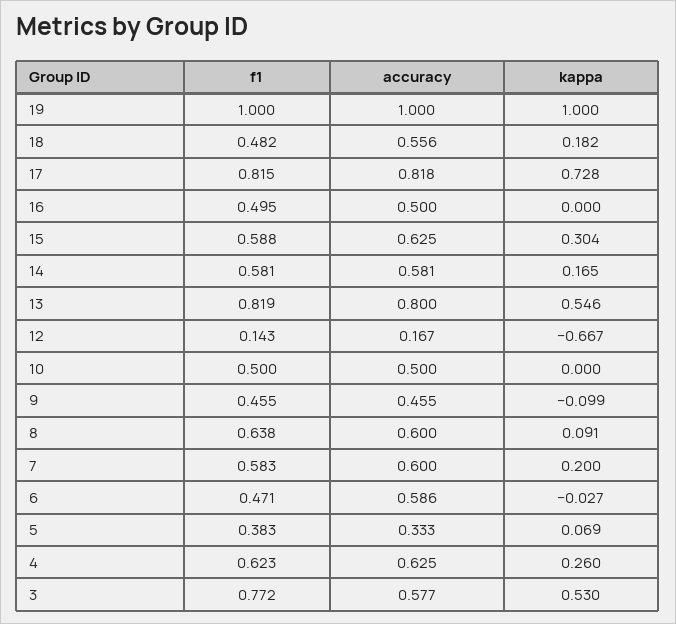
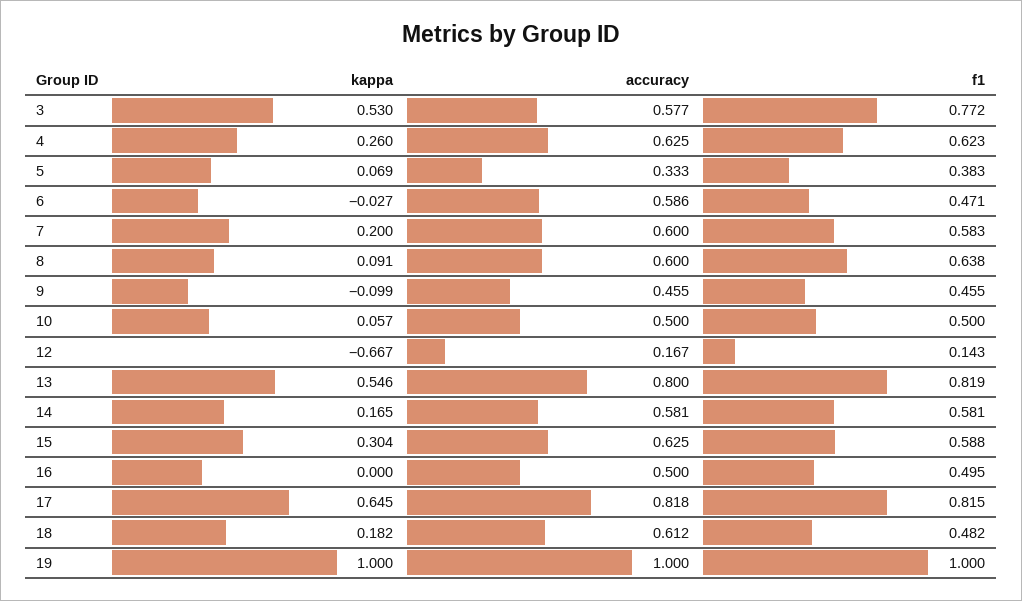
accuracy, 18: 0.556 -> 0.612
kappa, 17: 0.728 -> 0.645
kappa, 10: 0 -> 0.057

